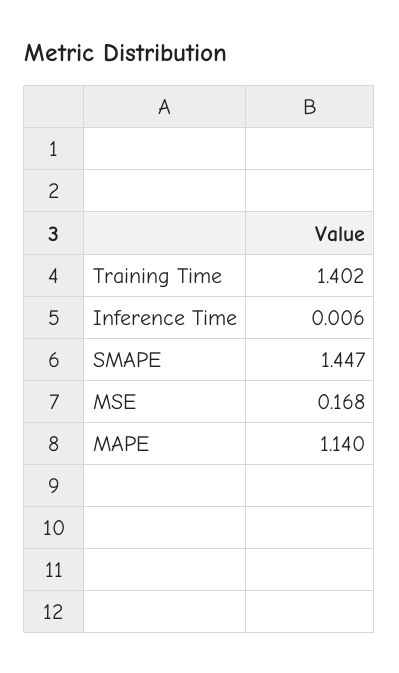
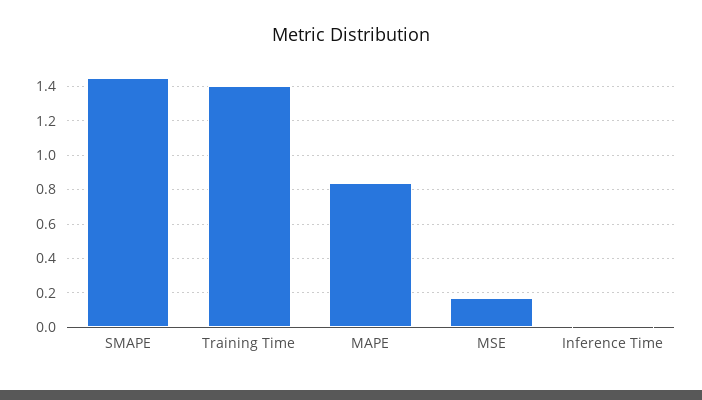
MAPE: 1.14 -> 0.85

